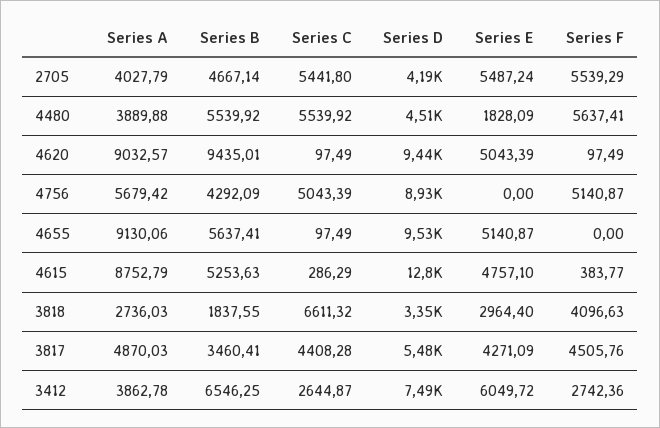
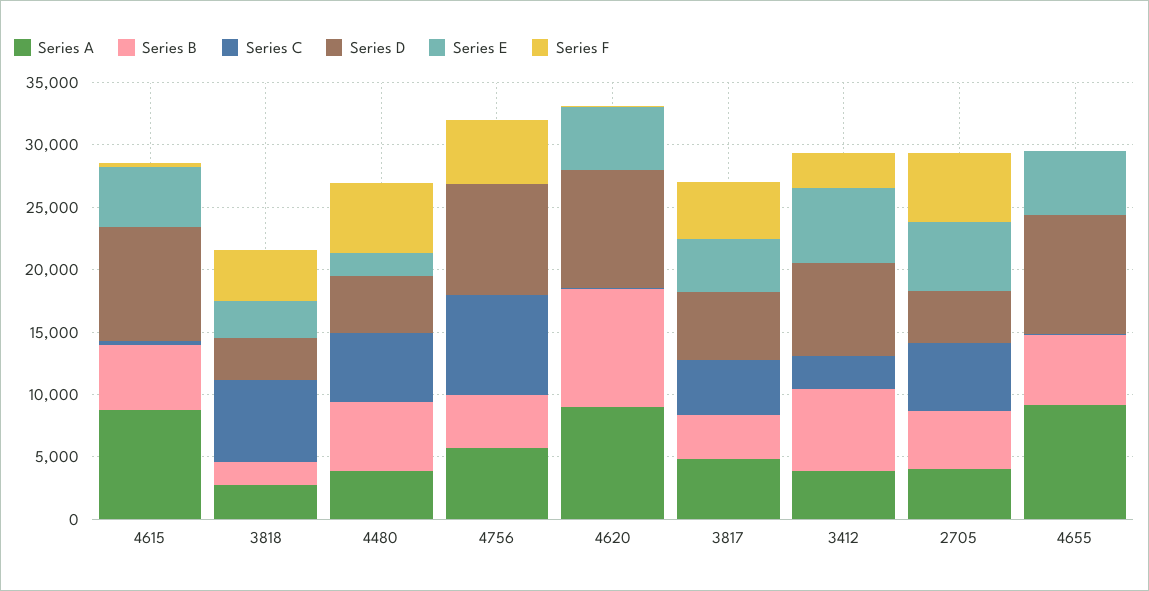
Series C, 4756: 5043.39 -> 8000
Series D, 4615: 12800 -> 9000

